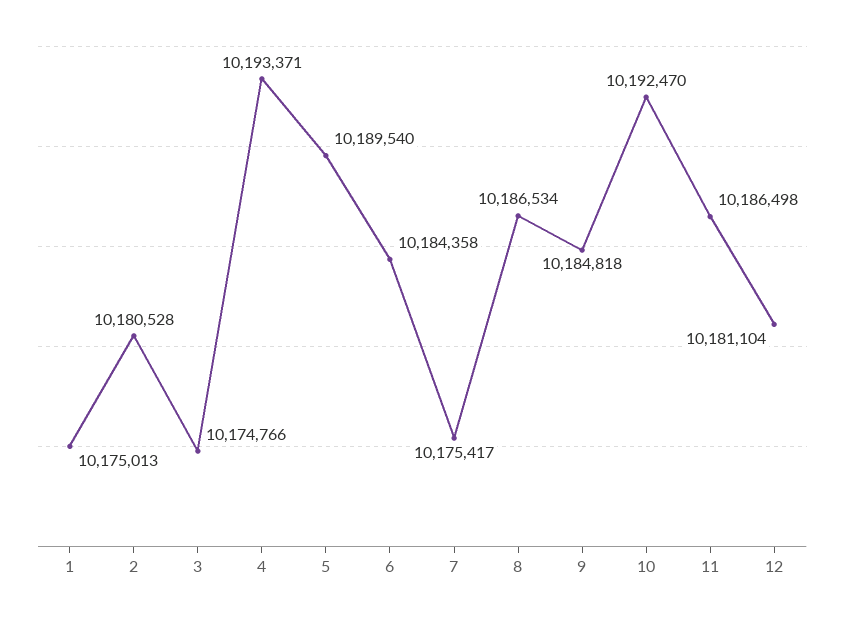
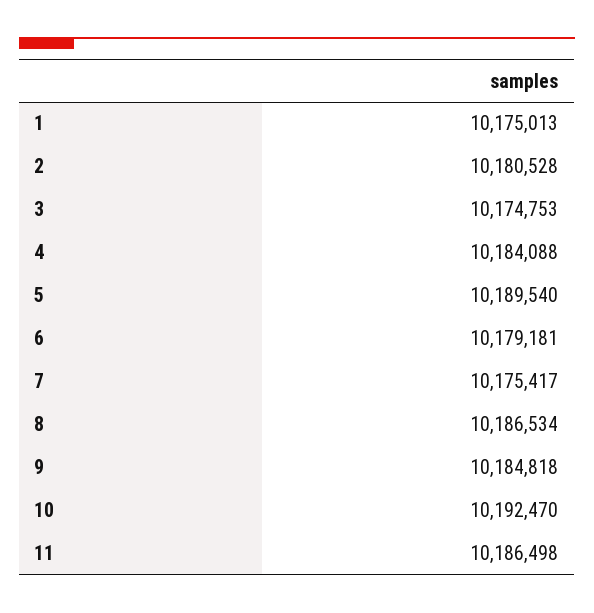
3: 10174766 -> 10174753
4: 10193371 -> 10184088
6: 10184358 -> 10179181
12: 10181104 -> none

